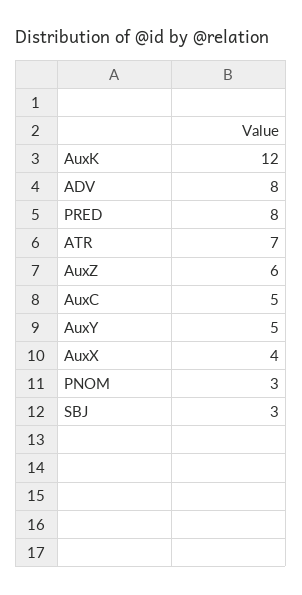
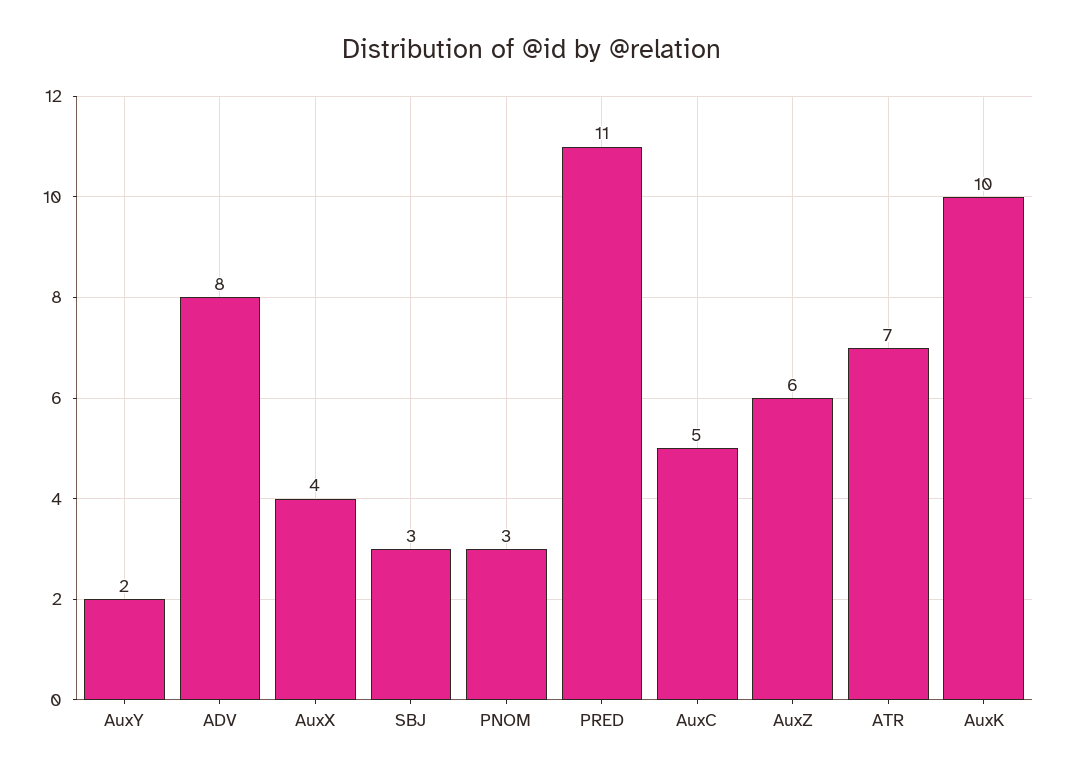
AuxK: 12 -> 10
PRED: 8 -> 11
AuxY: 5 -> 2

